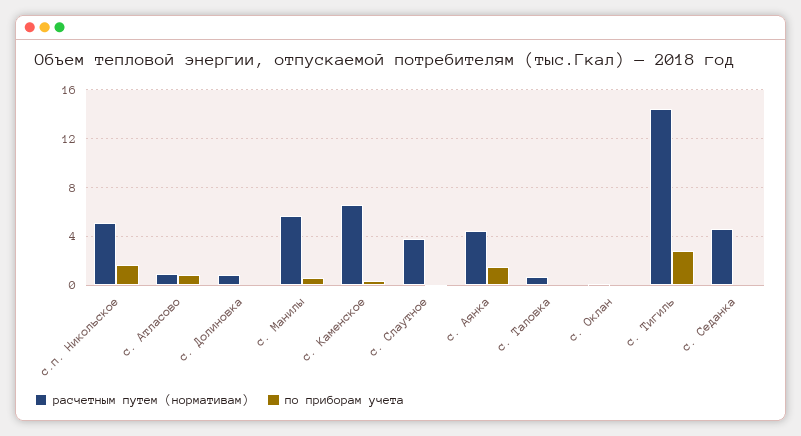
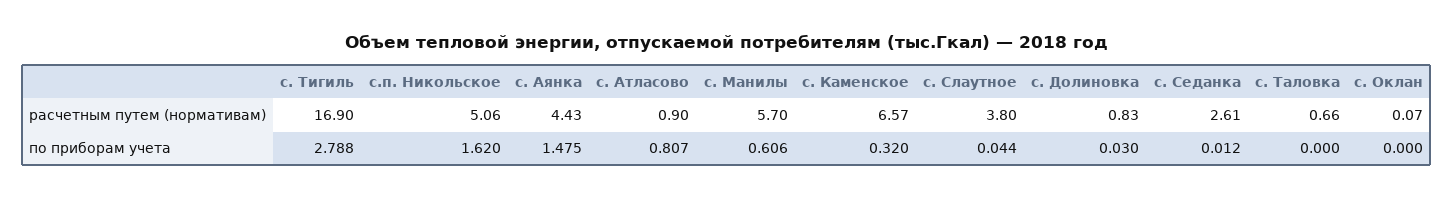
расчетным путем (нормативам), с. Тигиль: 14.5 -> 16.9
расчетным путем (нормативам), с. Седанка: 4.5 -> 2.61

